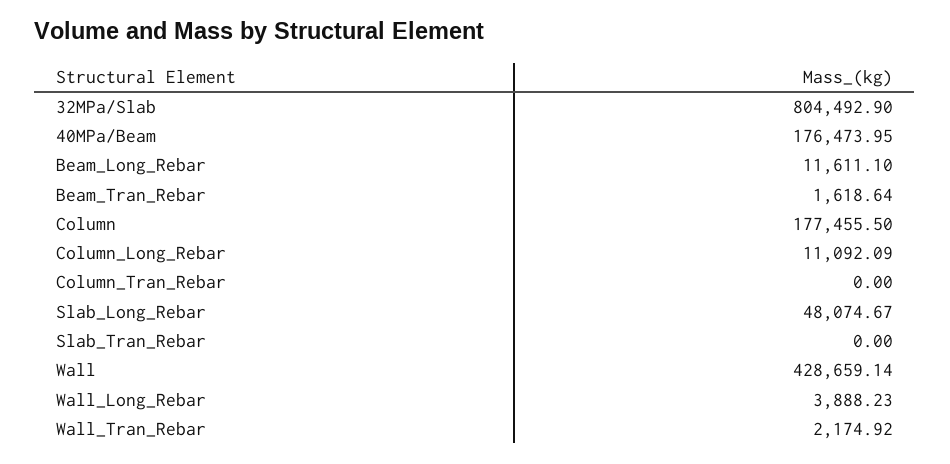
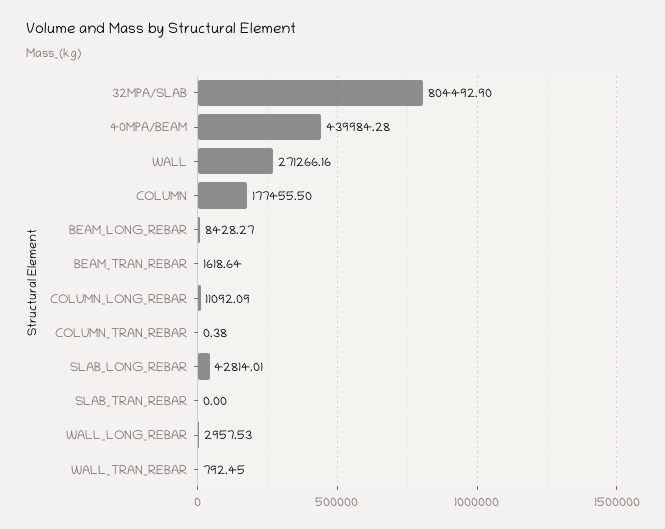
40MPa/Beam: 176473.95 -> 439984.28
Beam_Long_Rebar: 11611.1 -> 8428.27
Column_Tran_Rebar: 0 -> 0.38
Slab_Long_Rebar: 48074.67 -> 42814.01
Wall: 428659.14 -> 271266.16
Wall_Long_Rebar: 3888.23 -> 2957.53
Wall_Tran_Rebar: 2174.92 -> 792.45

